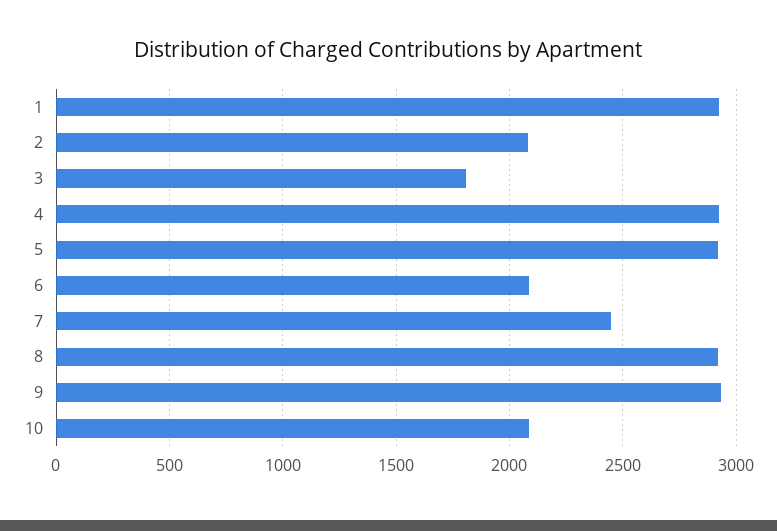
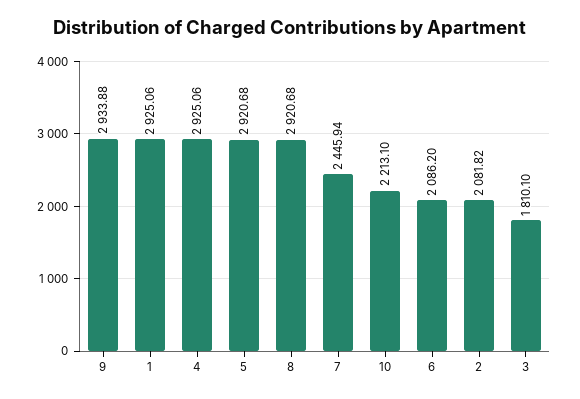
10: 2100 -> 2213.1

